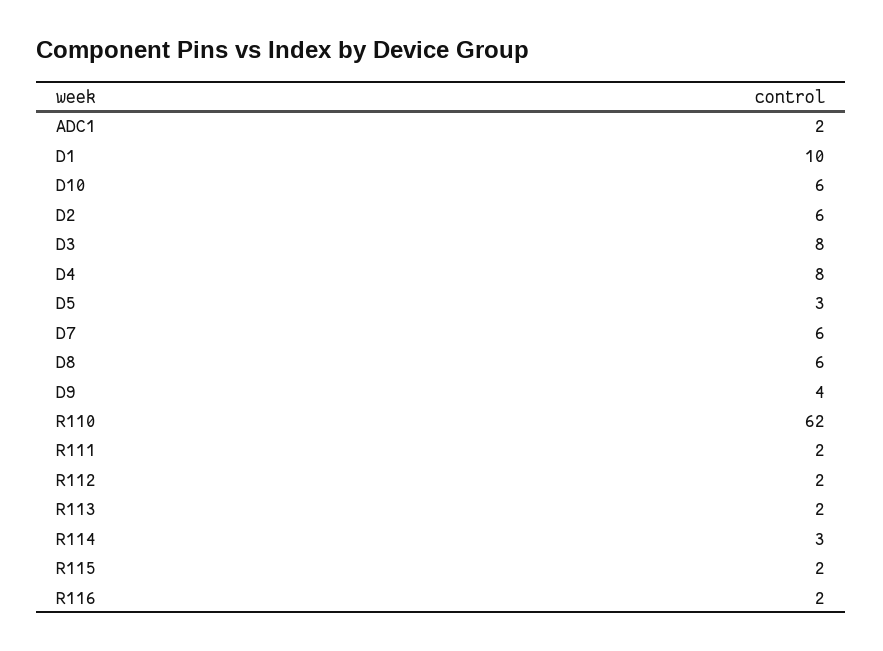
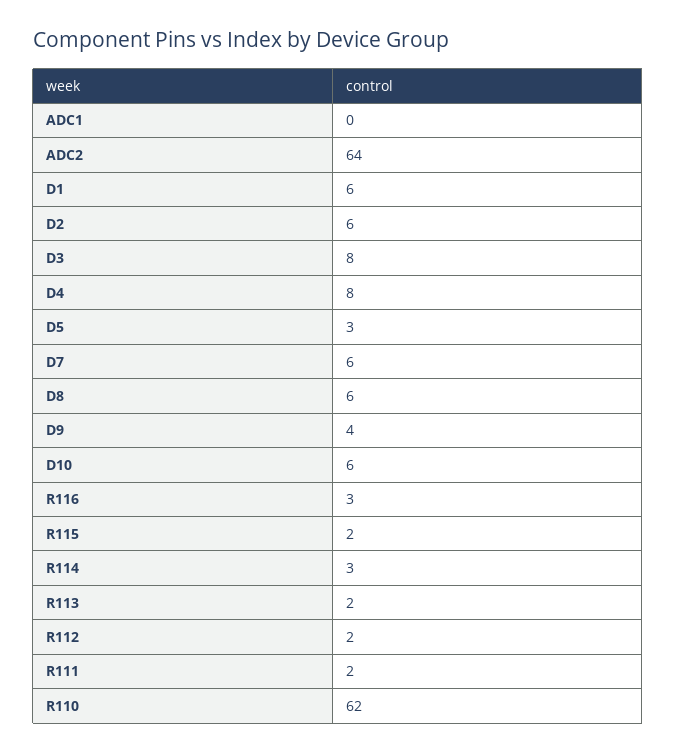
ADC1: 2 -> 0
D1: 10 -> 6
R116: 2 -> 3
ADC2: none -> 64

